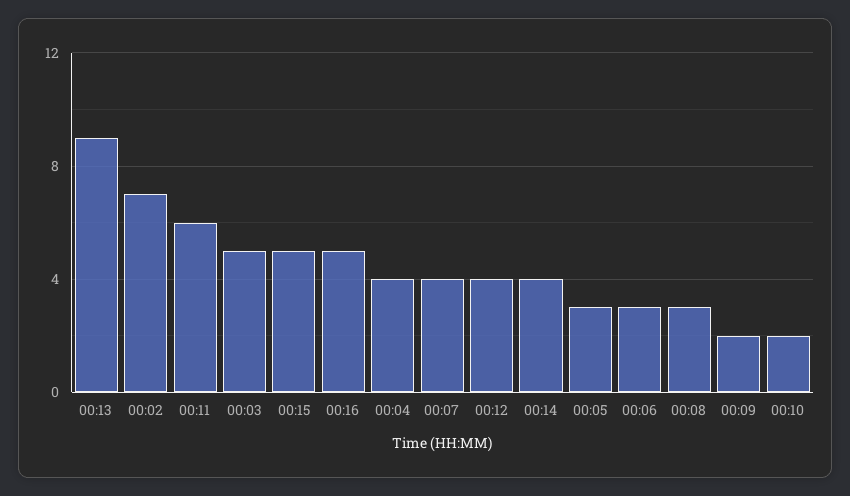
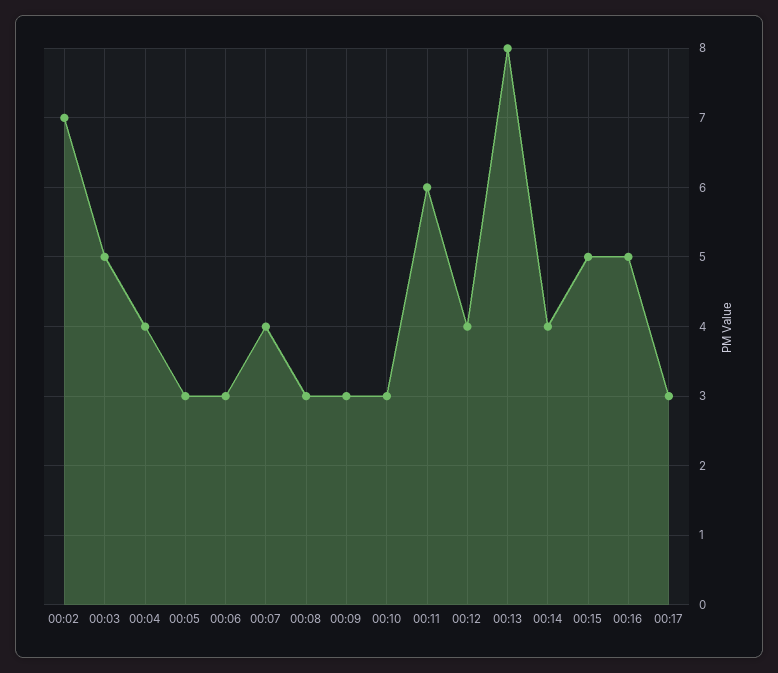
00:13: 9 -> 8
00:09: 2 -> 3
00:10: 2 -> 3
00:17: none -> 3

